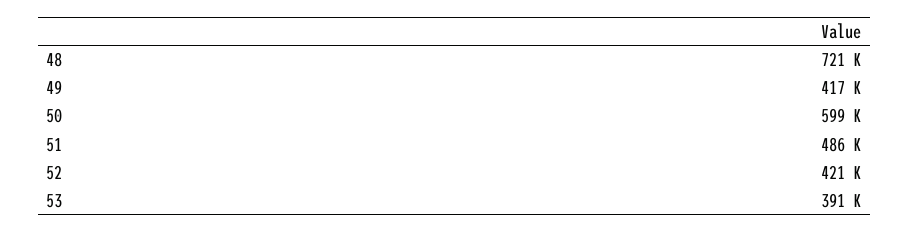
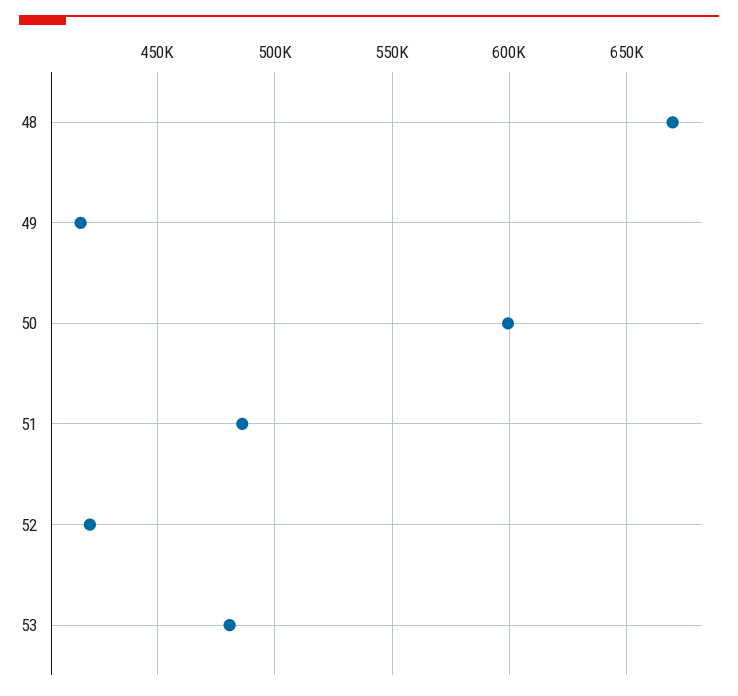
48: 721000 -> 670000
53: 391000 -> 480000

